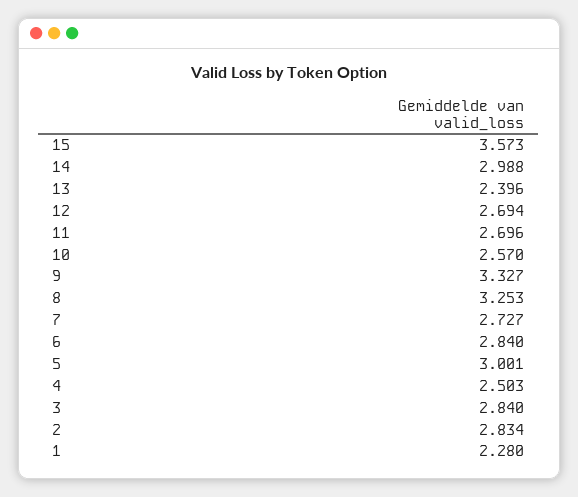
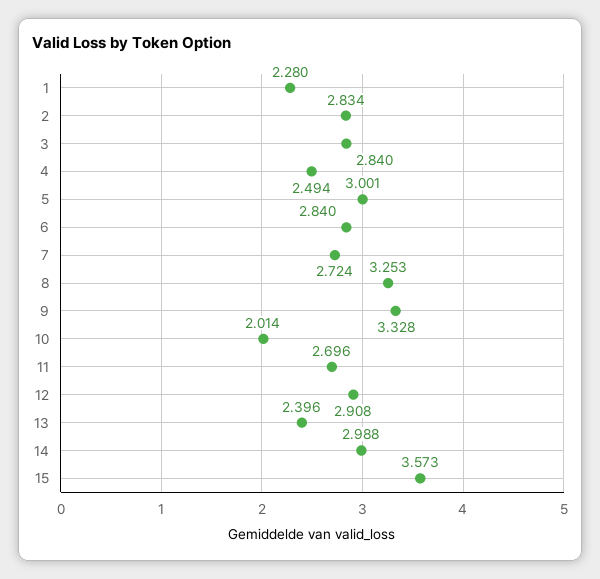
12: 2.694 -> 2.908
10: 2.57 -> 2.014
9: 3.327 -> 3.328
7: 2.727 -> 2.724
4: 2.503 -> 2.494

